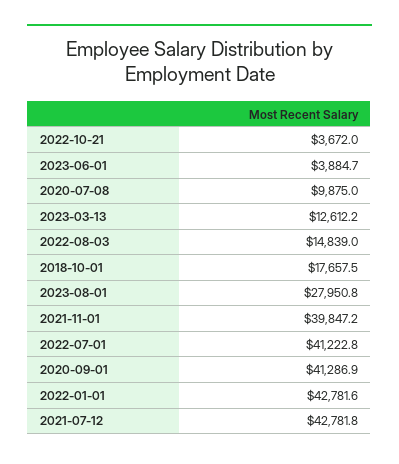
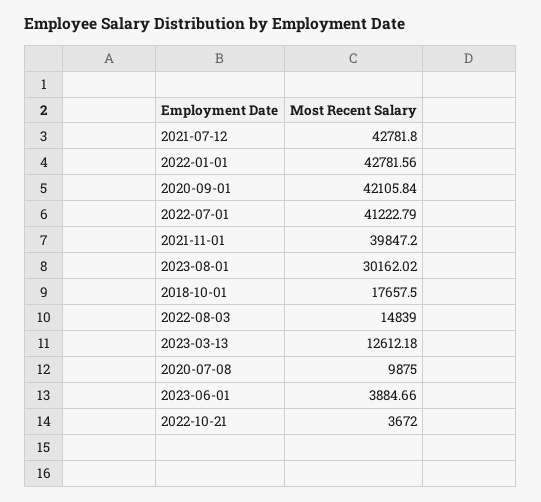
2023-08-01: 27950.8 -> 30162.02
2020-09-01: 41286.9 -> 42105.84

